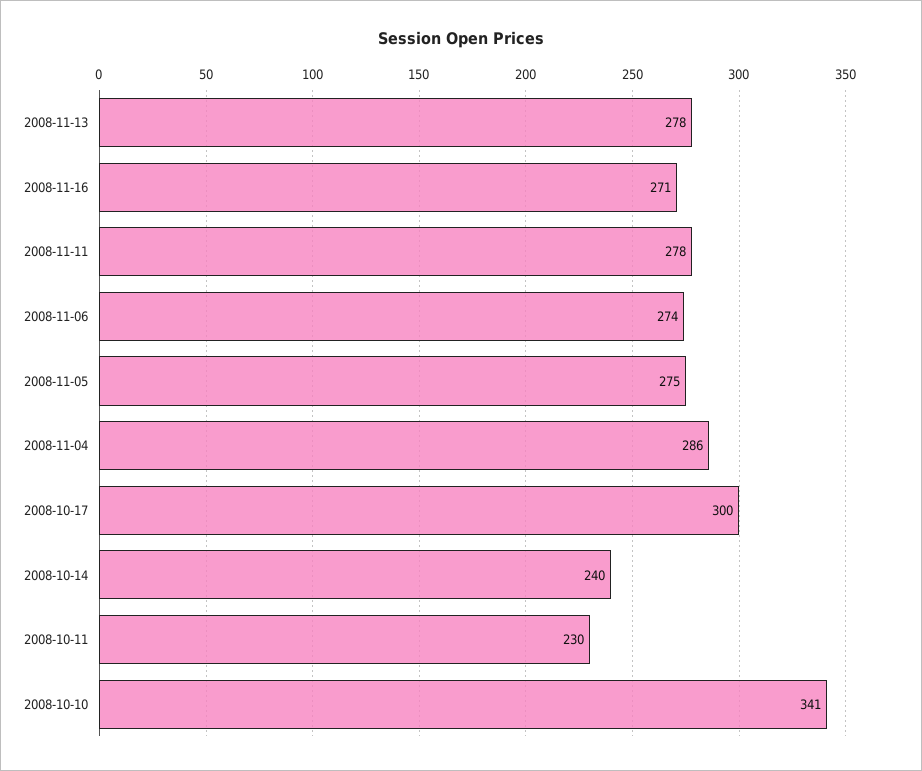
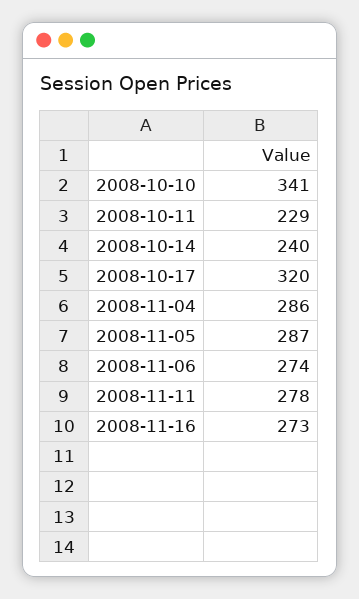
2008-11-13: 278 -> none
2008-11-16: 271 -> 273
2008-11-05: 275 -> 287
2008-10-17: 300 -> 320
2008-10-11: 230 -> 229

